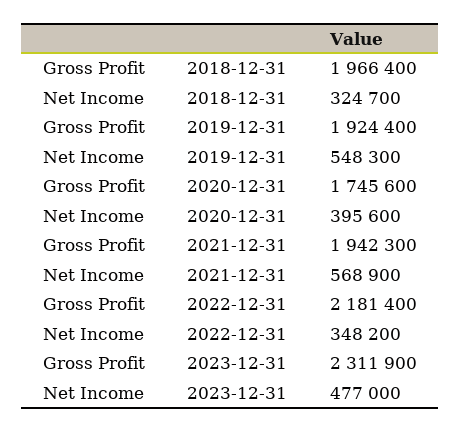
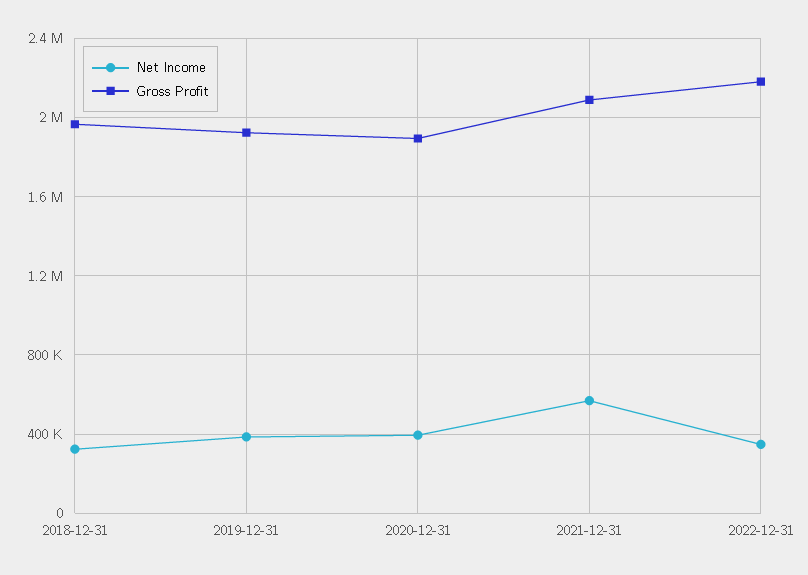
Net Income, 2019-12-31: 548300 -> 400000
Gross Profit, 2020-12-31: 1745600 -> 1900000
Gross Profit, 2021-12-31: 1942300 -> 2100000
Gross Profit, 2023-12-31: 2311900 -> none
Net Income, 2023-12-31: 477000 -> none

